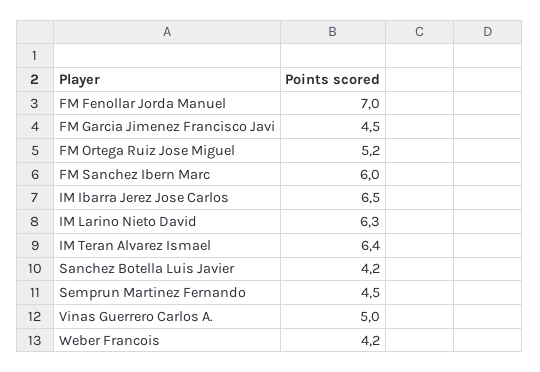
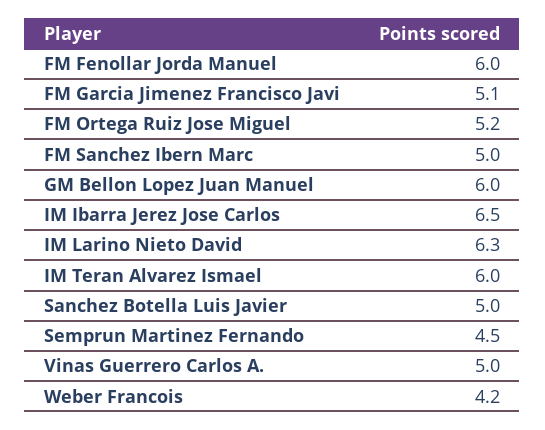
FM Fenollar Jorda Manuel: 7 -> 6
FM Garcia Jimenez Francisco Javi: 4.5 -> 5.1
FM Sanchez Ibern Marc: 6 -> 5
IM Teran Alvarez Ismael: 6.4 -> 6
Sanchez Botella Luis Javier: 4.2 -> 5
GM Bellon Lopez Juan Manuel: none -> 6

